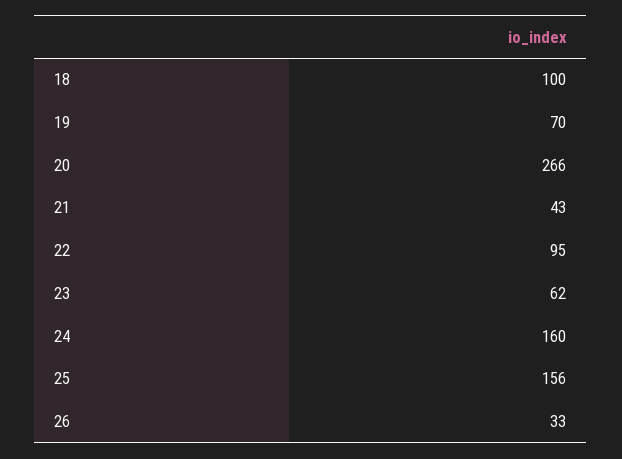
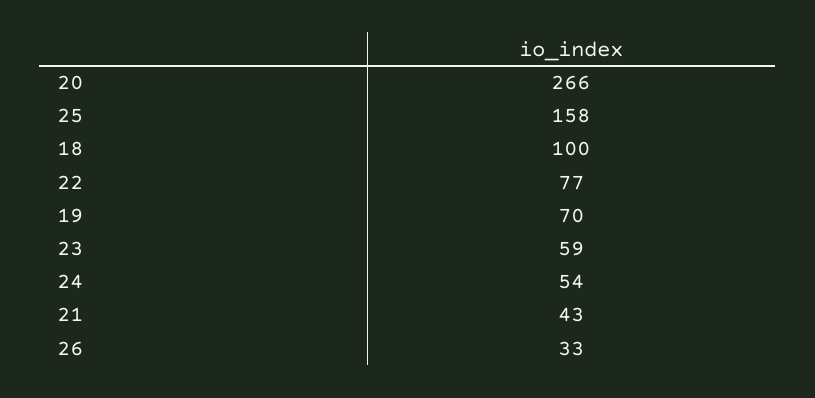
22: 95 -> 77
23: 62 -> 59
24: 160 -> 54
25: 156 -> 158

